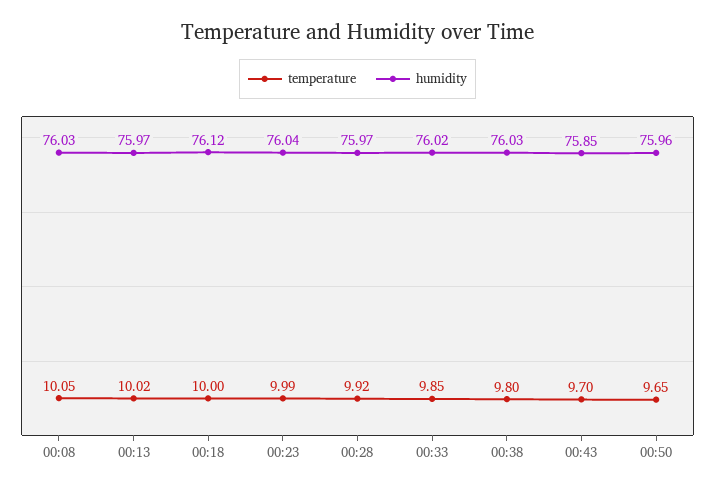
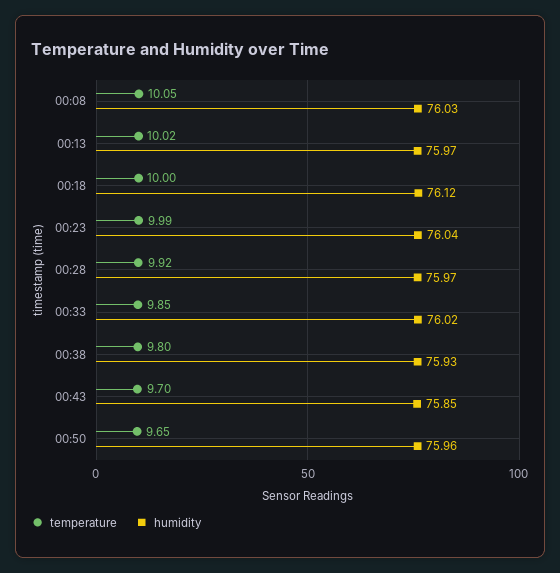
humidity, 00:38: 76.03 -> 75.93

